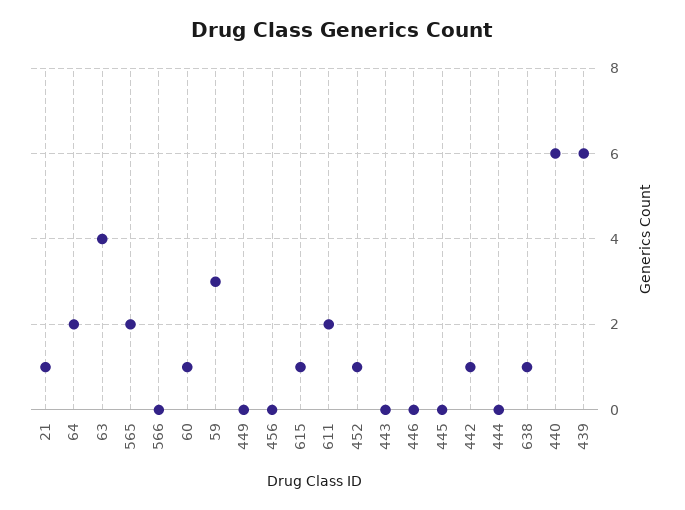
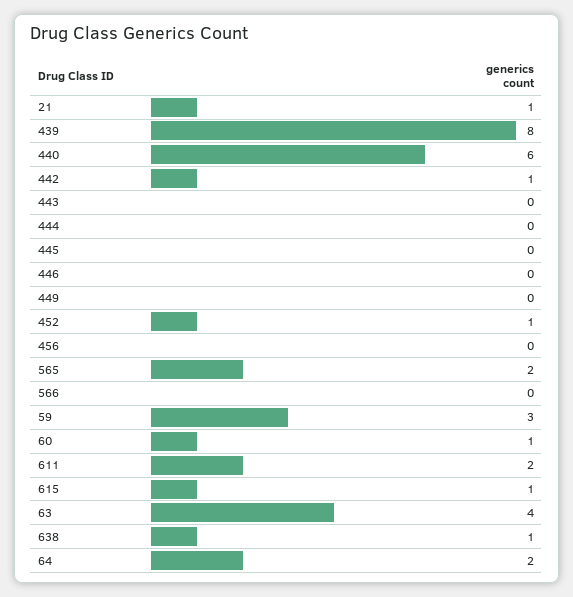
439: 6 -> 8

